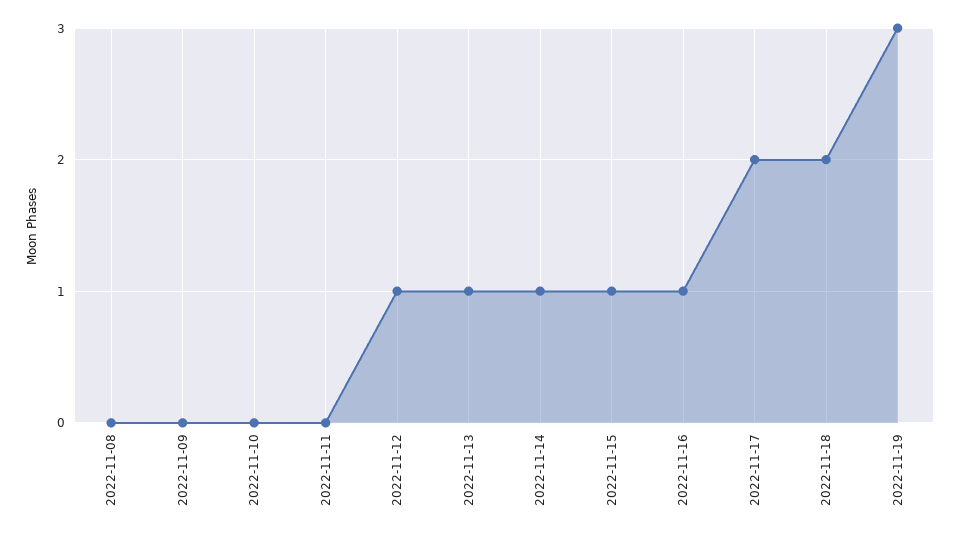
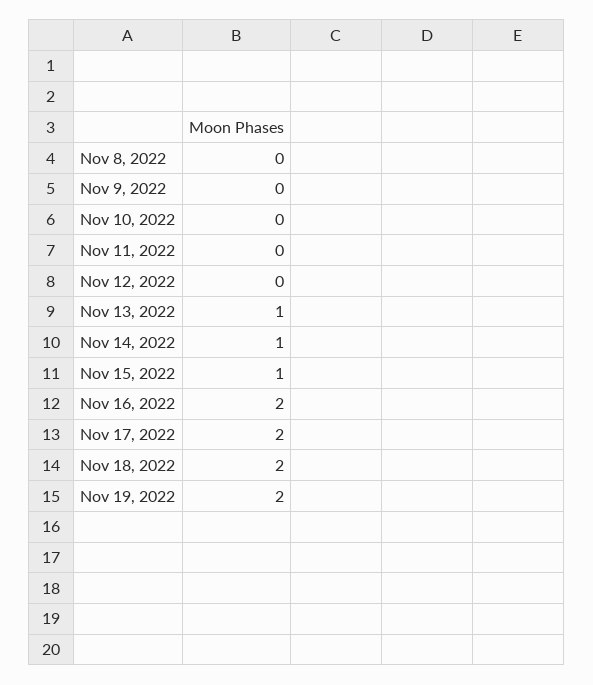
2022-11-12: 1 -> 0
2022-11-16: 1 -> 2
2022-11-19: 3 -> 2

